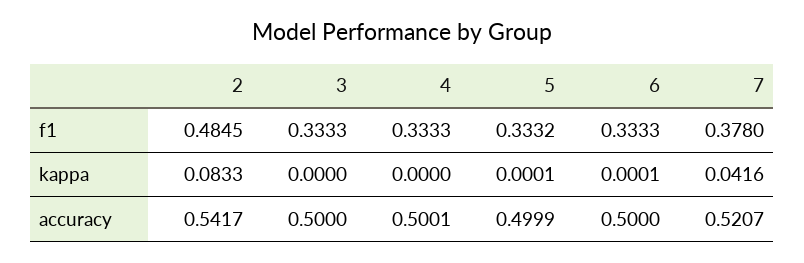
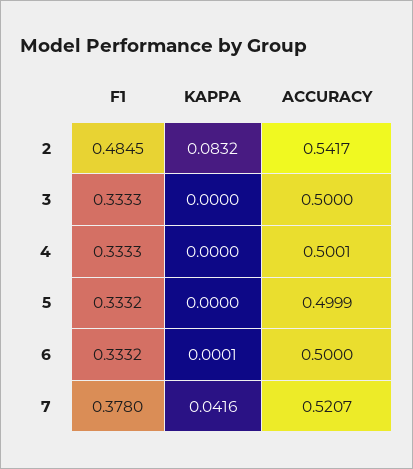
6, f1: 0.3333 -> 0.3332
2, kappa: 0.0833 -> 0.0832
5, kappa: 0.0001 -> 0

